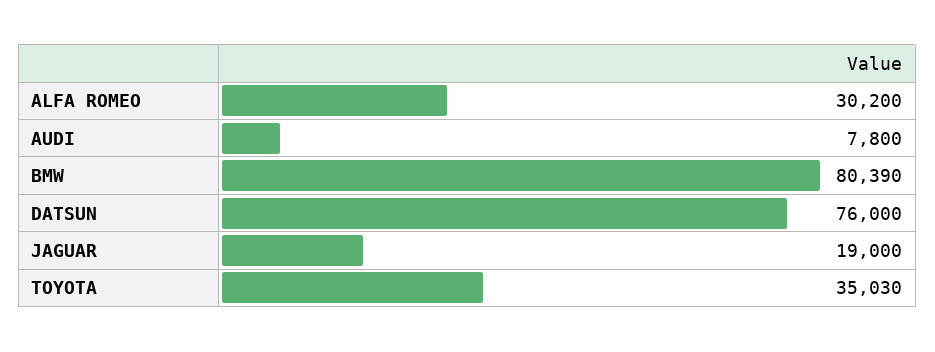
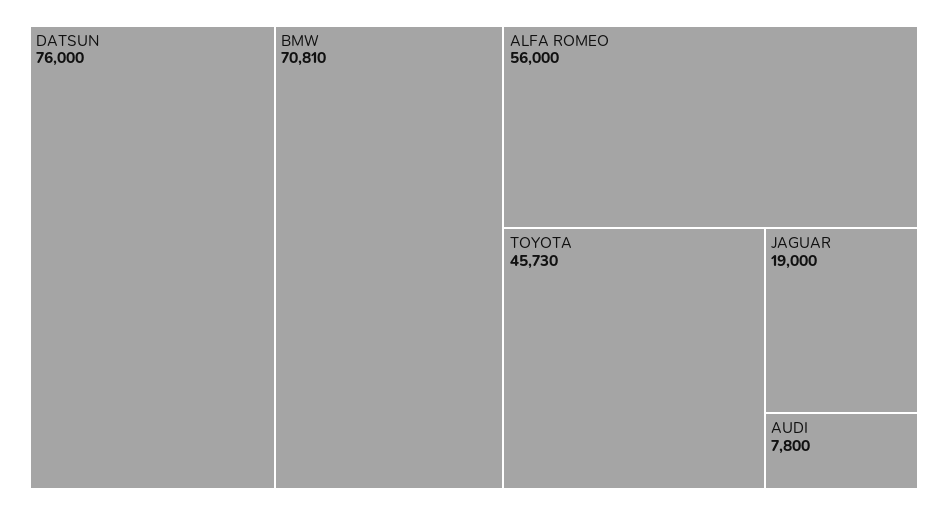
ALFA ROMEO: 30200 -> 56000
BMW: 80390 -> 70810
TOYOTA: 35030 -> 45730

